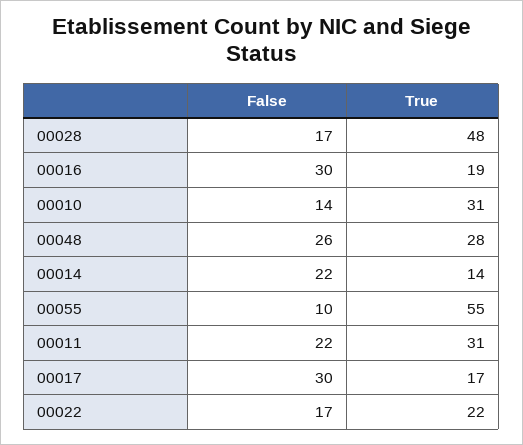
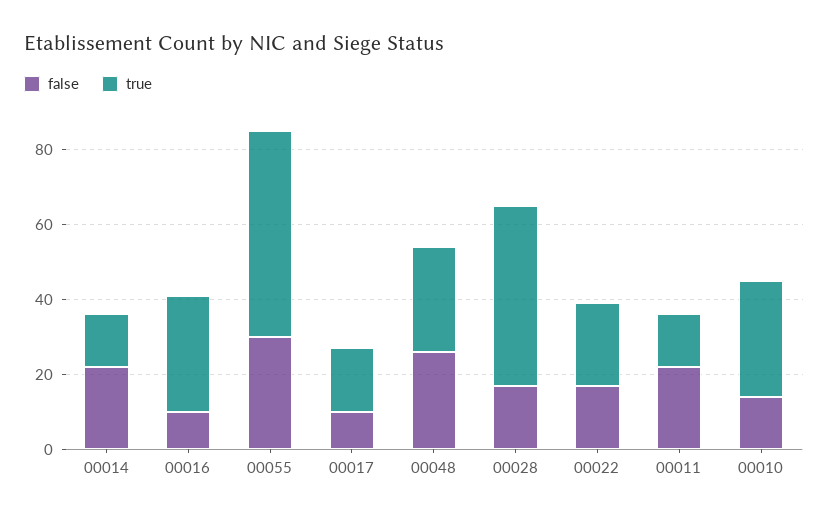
False, 00016: 30 -> 10
True, 00016: 19 -> 30
False, 00055: 10 -> 30
True, 00011: 31 -> 15
False, 00017: 30 -> 10

